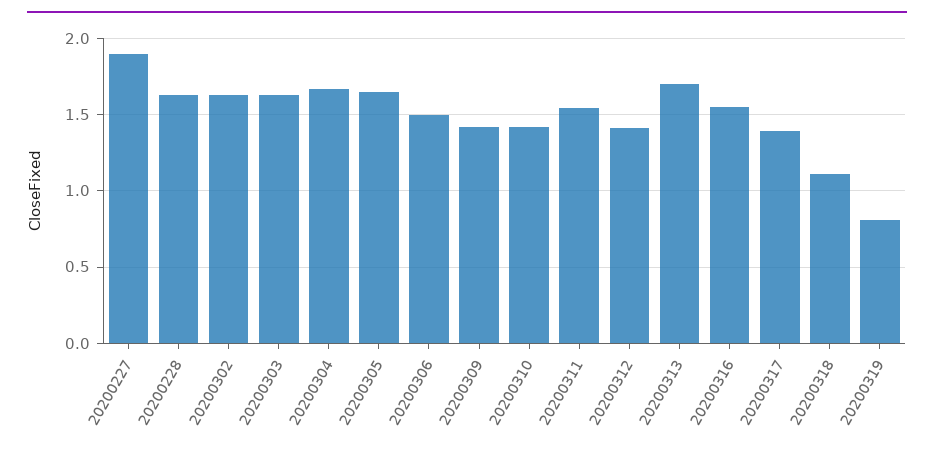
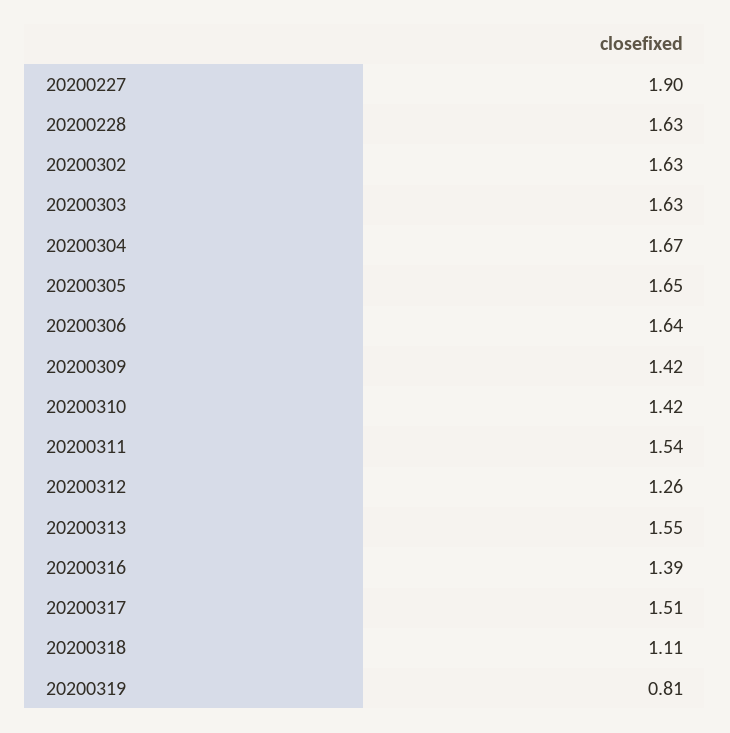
20200306: 1.5 -> 1.64
20200312: 1.4 -> 1.26
20200313: 1.7 -> 1.55
20200316: 1.55 -> 1.39
20200317: 1.4 -> 1.51

